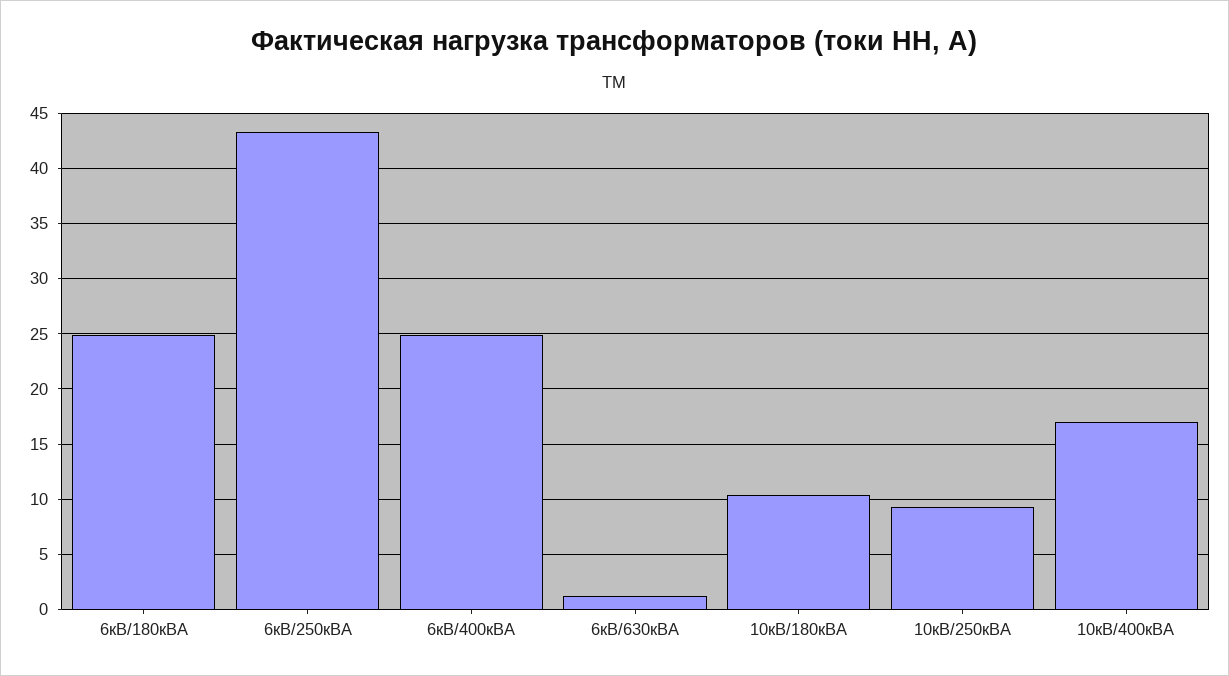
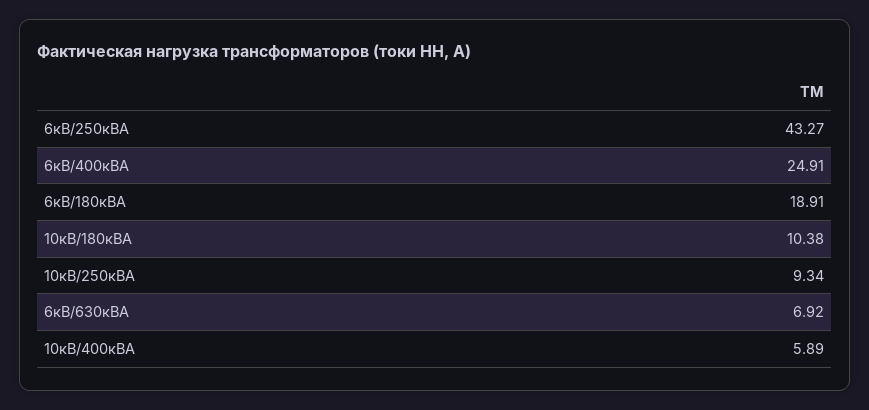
6кВ/180кВА: 25 -> 18.91
6кВ/630кВА: 1 -> 6.92
10кВ/400кВА: 17 -> 5.89

